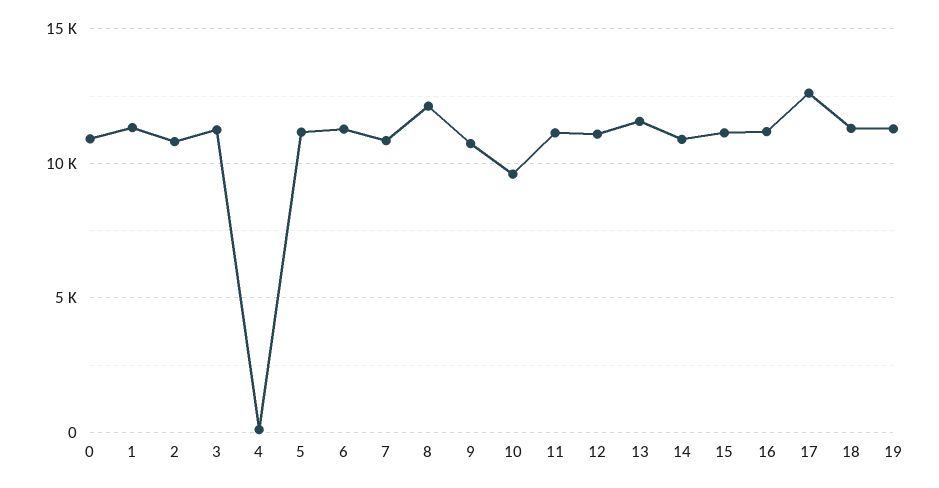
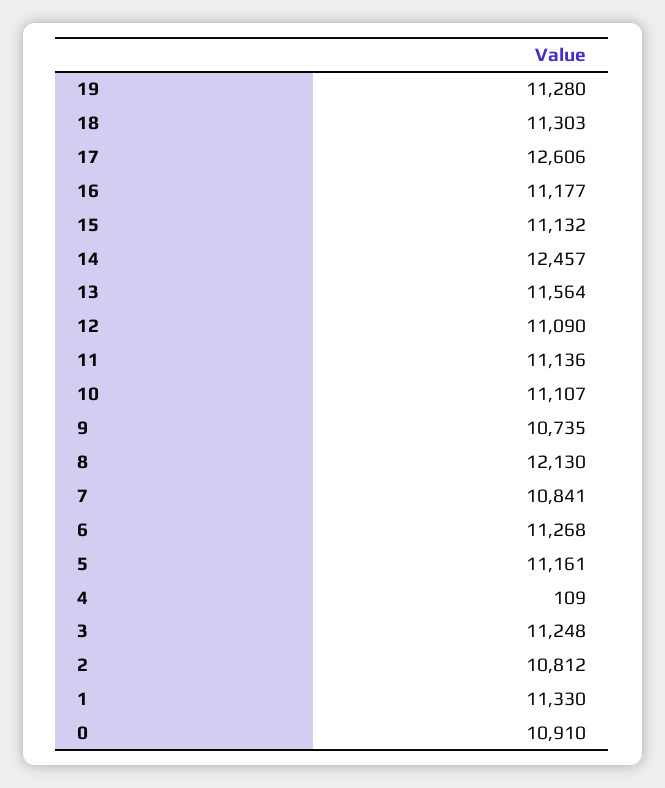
10: 9500 -> 11107
14: 11000 -> 12457

